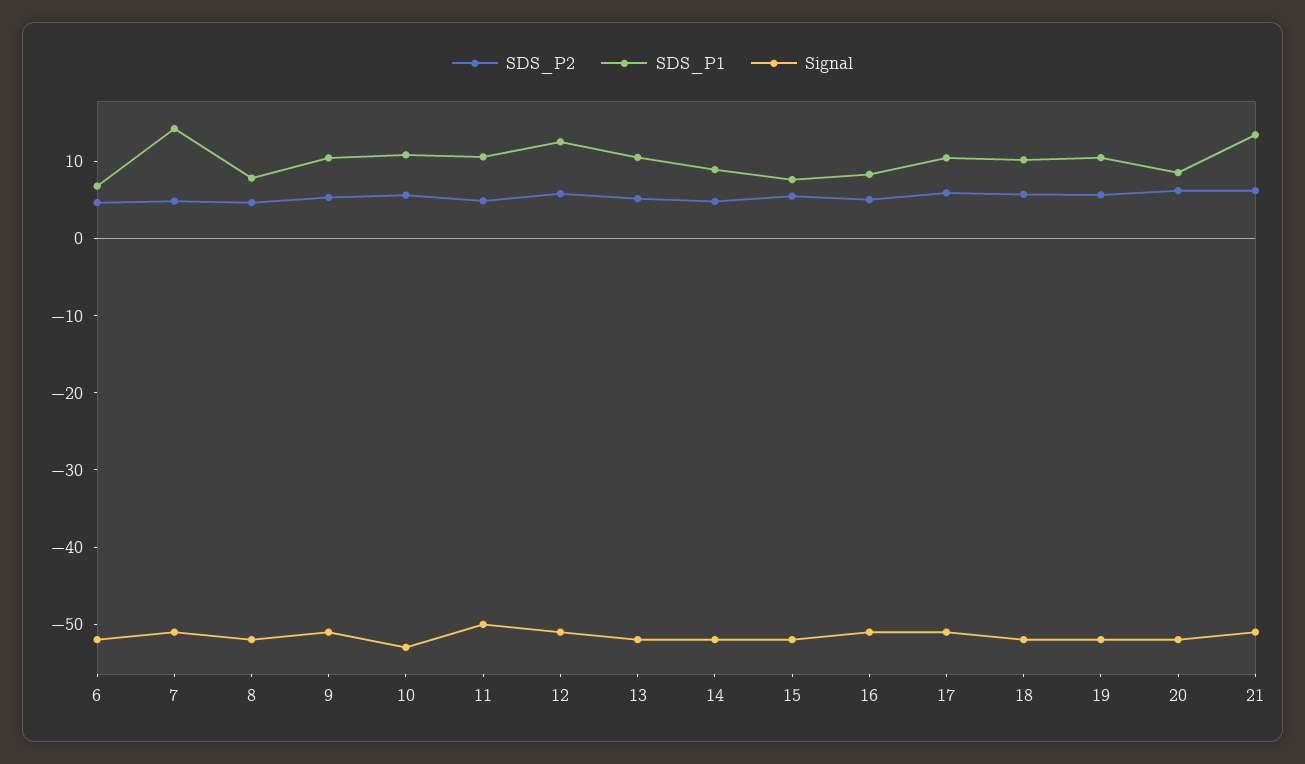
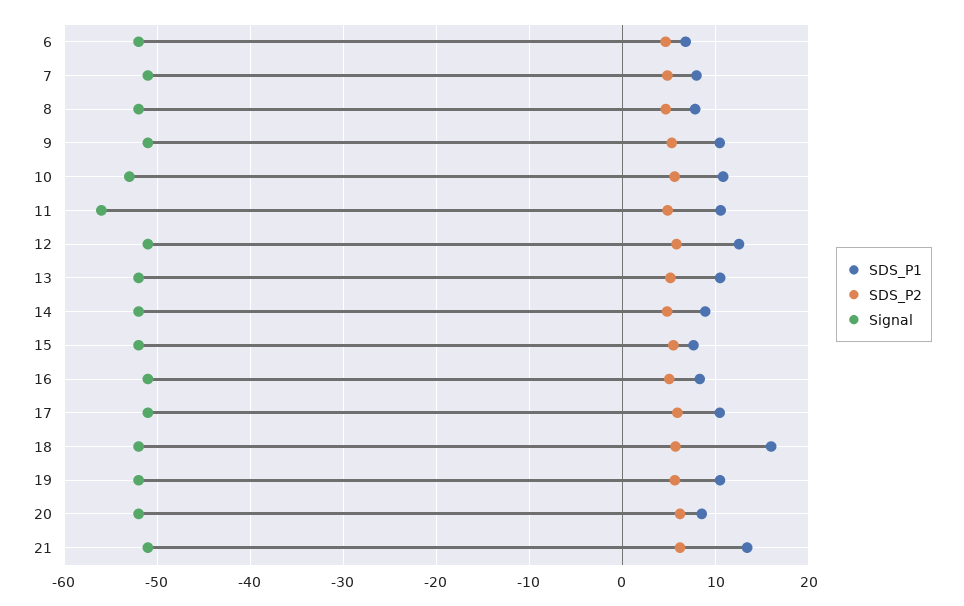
SDS_P1, 7: 14 -> 8
Signal, 11: -50 -> -56
SDS_P1, 18: 10 -> 16

